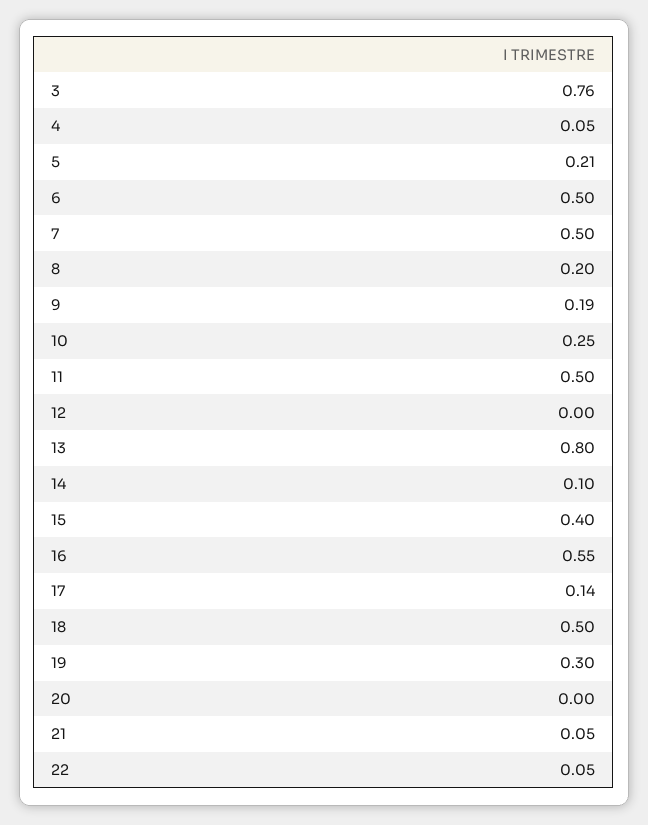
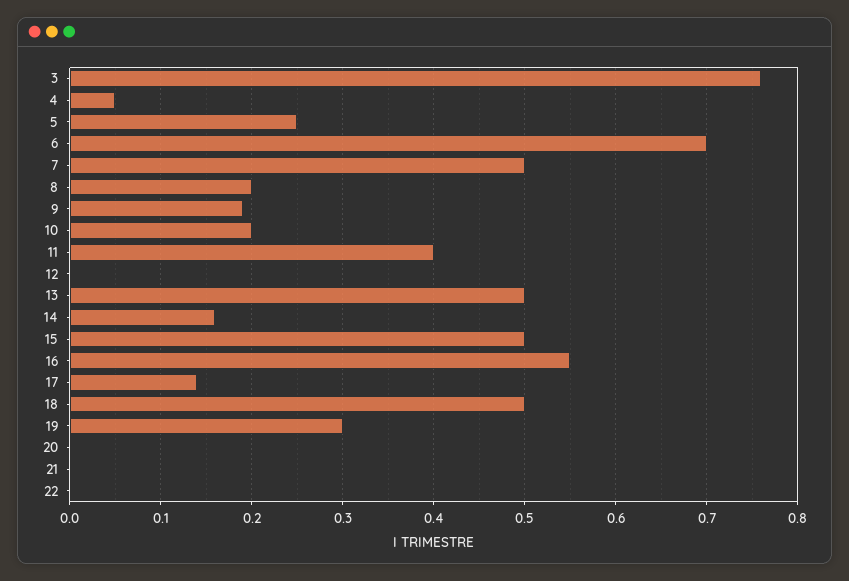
5: 0.21 -> 0.25
6: 0.5 -> 0.7
10: 0.25 -> 0.2
11: 0.5 -> 0.4
13: 0.8 -> 0.5
14: 0.1 -> 0.16
15: 0.4 -> 0.5
21: 0.05 -> 0
22: 0.05 -> 0

